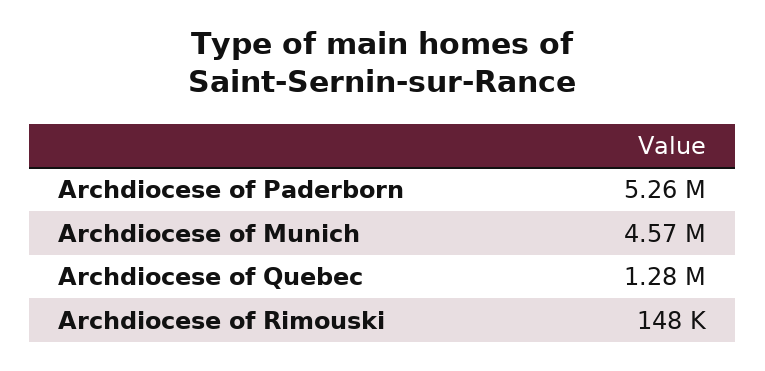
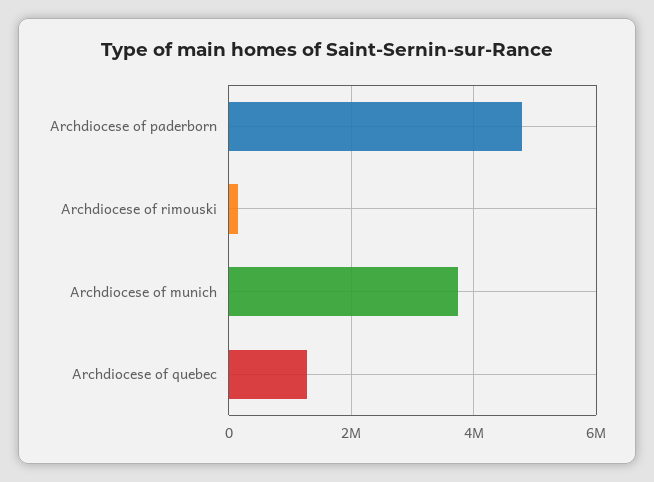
Archdiocese of Paderborn: 5260000 -> 4800000
Archdiocese of Munich: 4570000 -> 3800000

